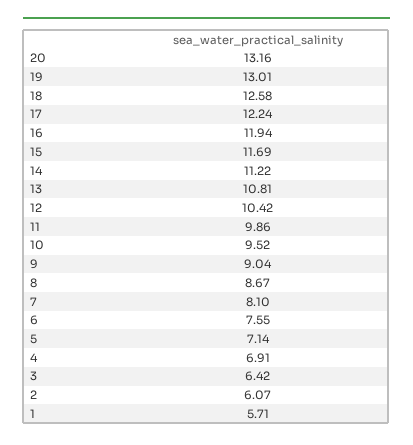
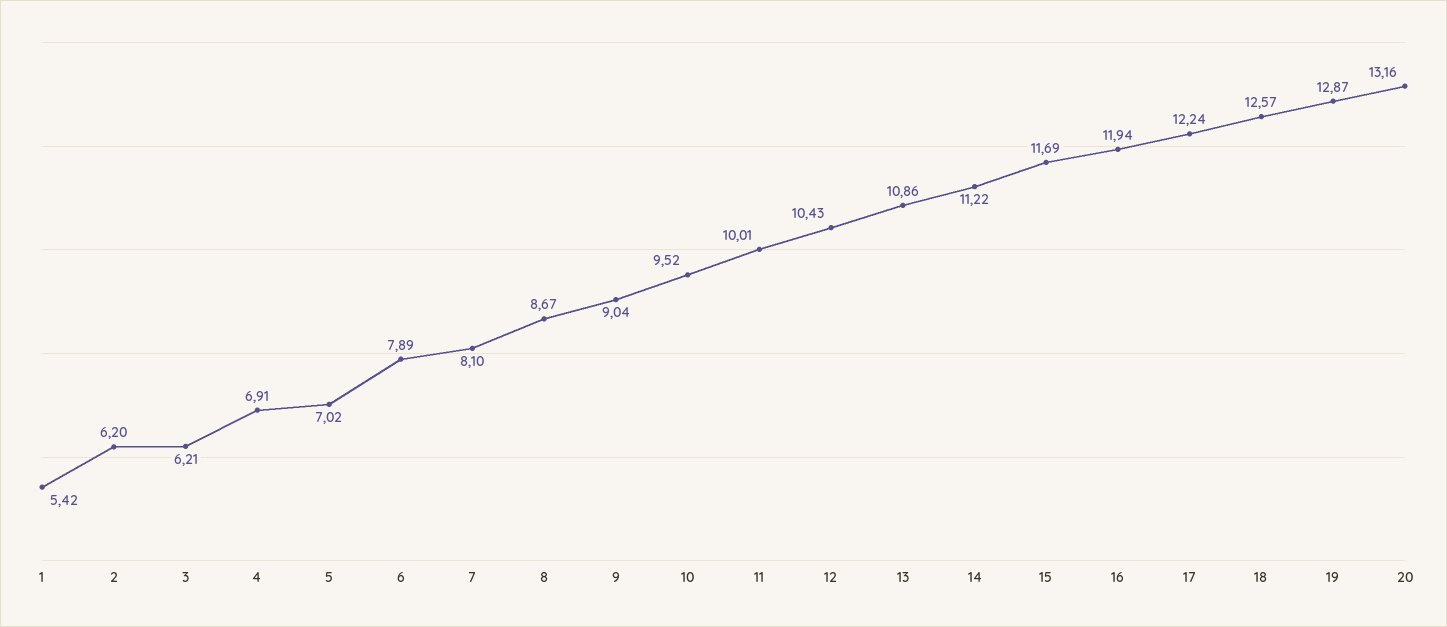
19: 13.01 -> 12.87
18: 12.58 -> 12.57
13: 10.81 -> 10.86
12: 10.42 -> 10.43
11: 9.86 -> 10.01
6: 7.55 -> 7.89
5: 7.14 -> 7.02
3: 6.42 -> 6.21
2: 6.07 -> 6.2
1: 5.71 -> 5.42

